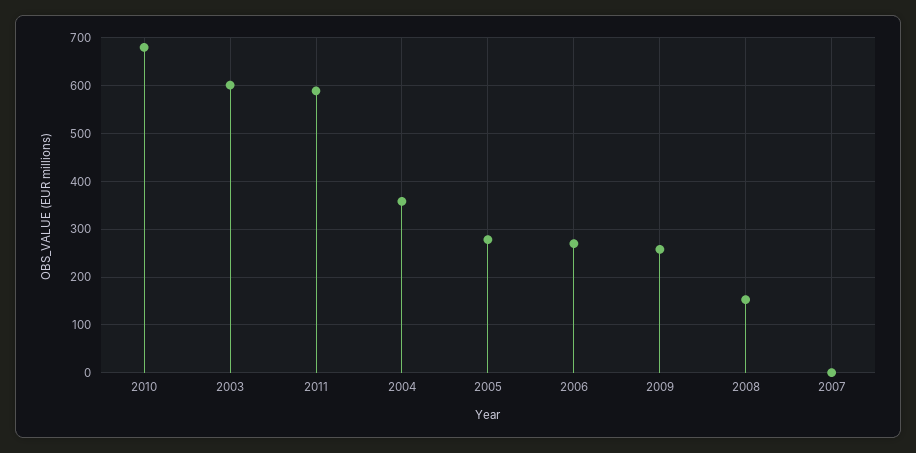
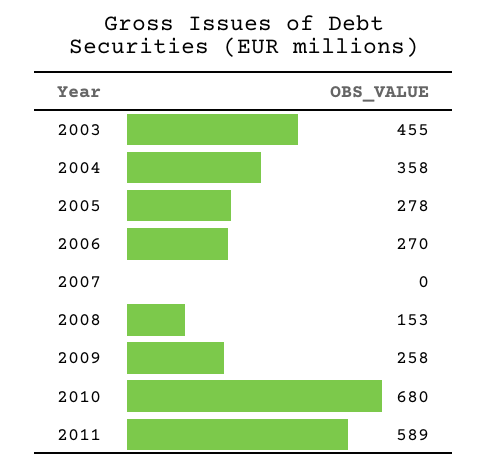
2003: 600 -> 455

